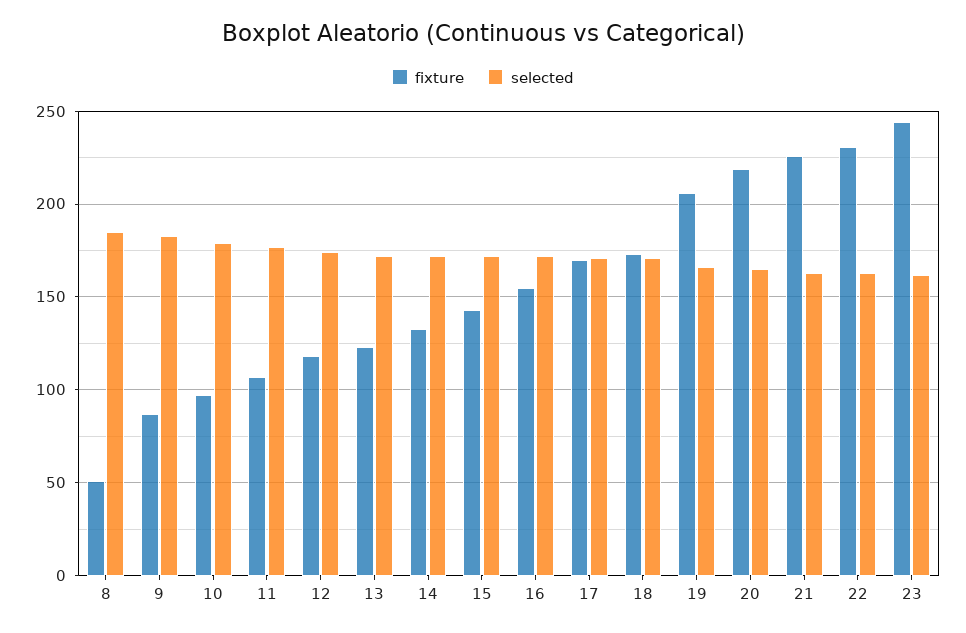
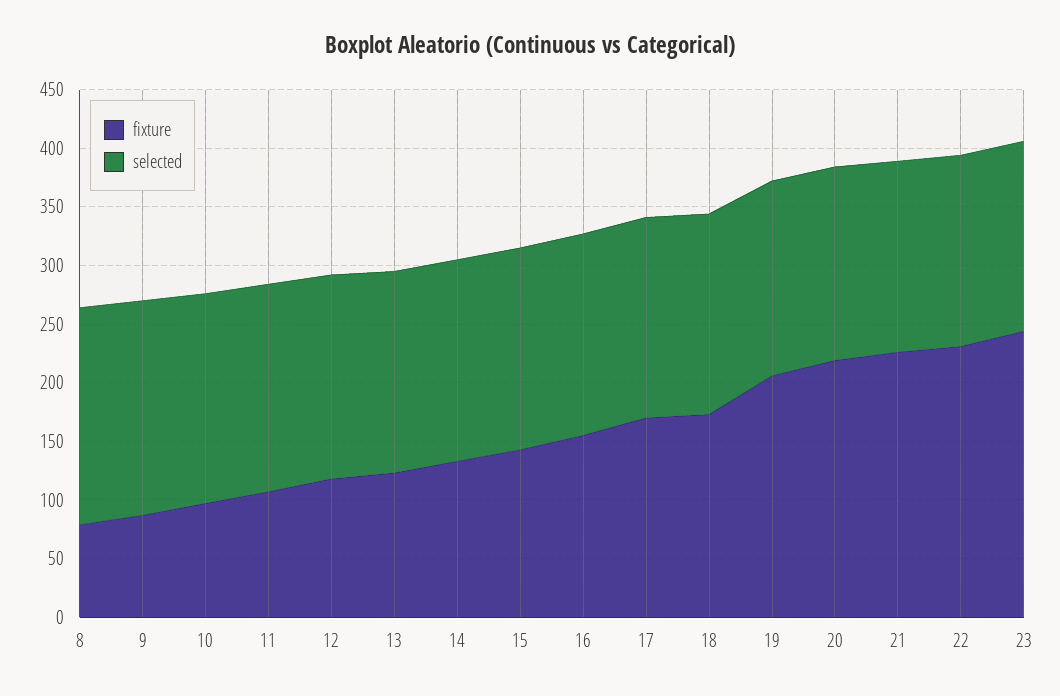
fixture, 8: 50 -> 80

